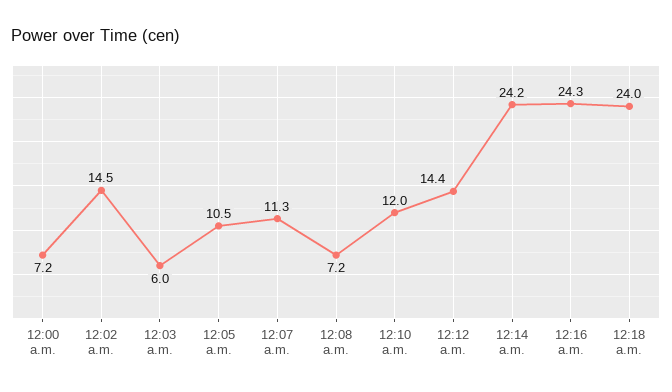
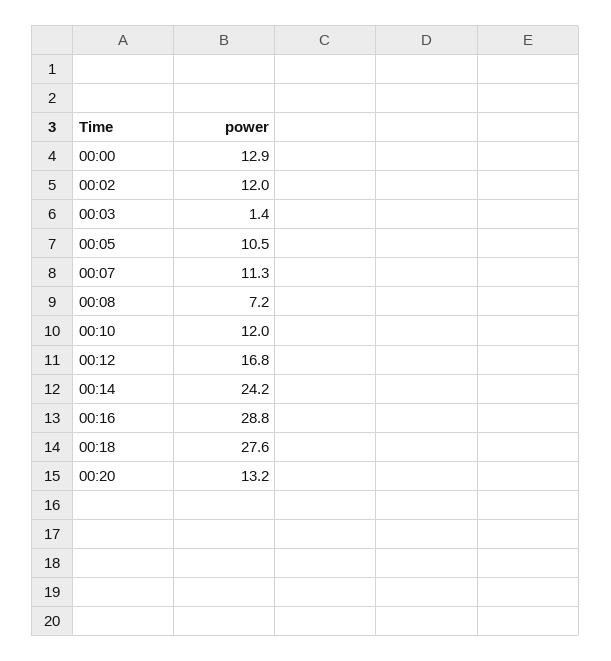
12:00 a.m.: 7.2 -> 12.9
12:02 a.m.: 14.5 -> 12
12:03 a.m.: 6 -> 1.4
12:12 a.m.: 14.4 -> 16.8
12:16 a.m.: 24.3 -> 28.8
12:18 a.m.: 24 -> 27.6
00:20: none -> 13.2

